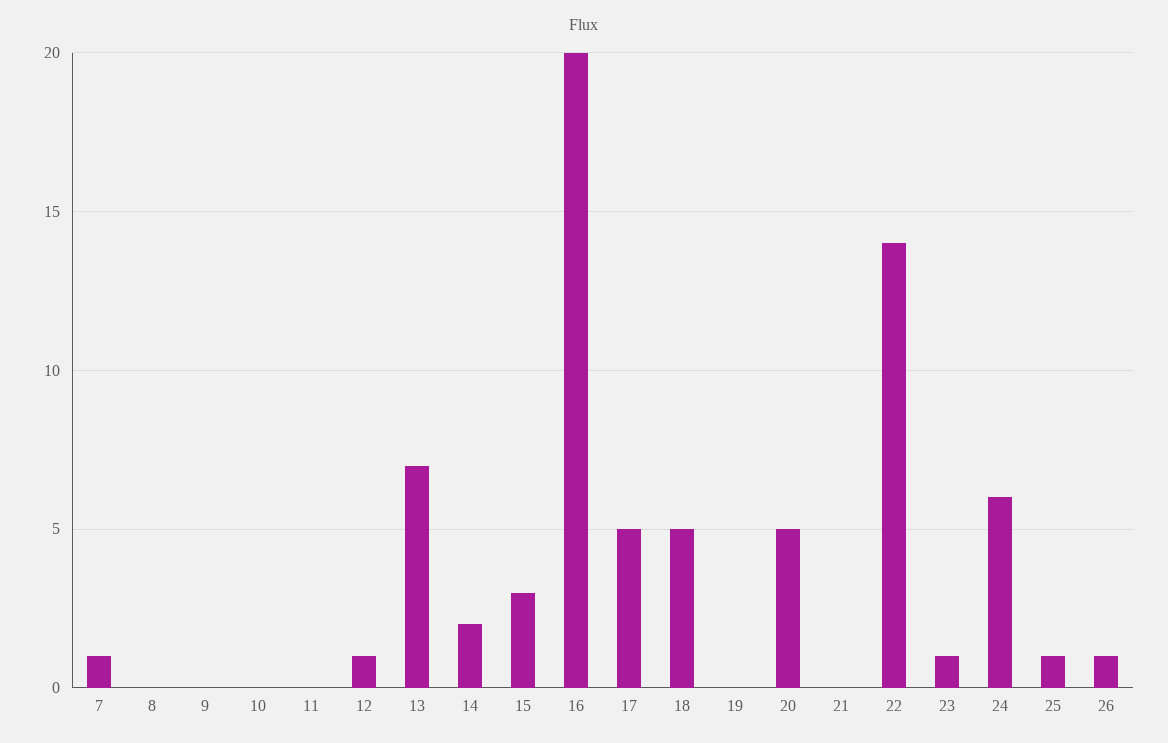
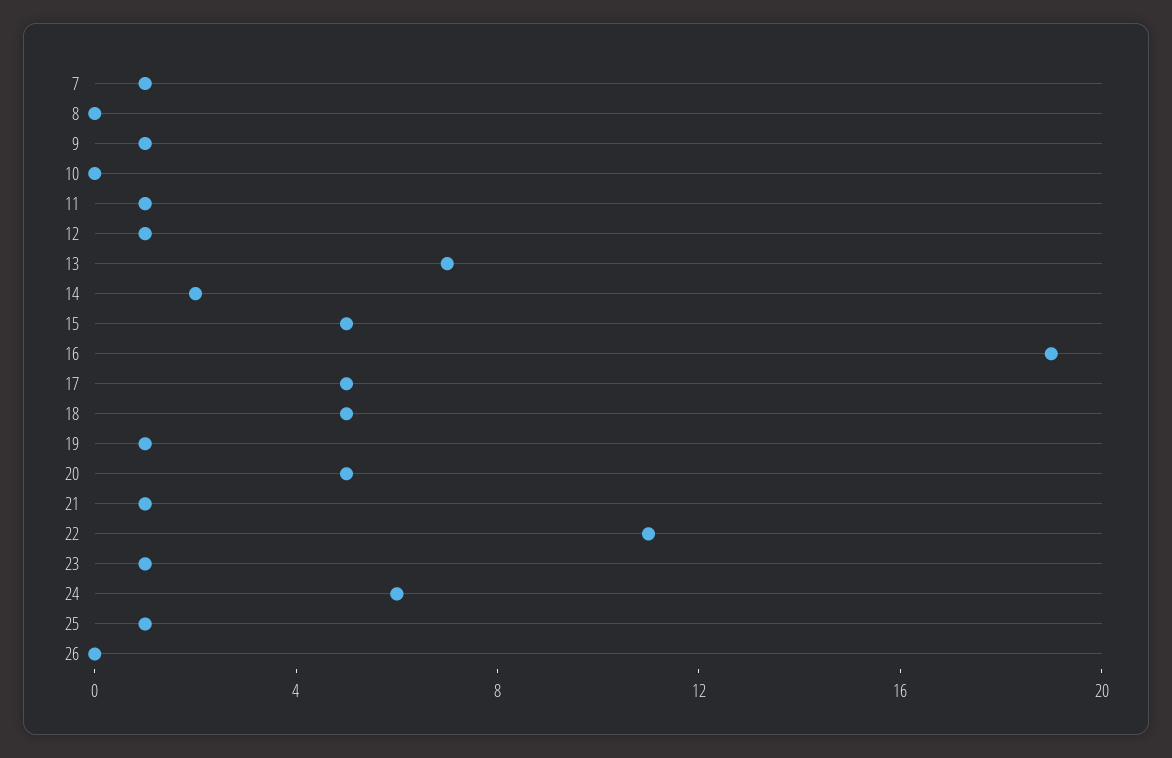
9: 0 -> 1
11: 0 -> 1
15: 3 -> 5
16: 20 -> 19
19: 0 -> 1
21: 0 -> 1
22: 14 -> 11
26: 1 -> 0

